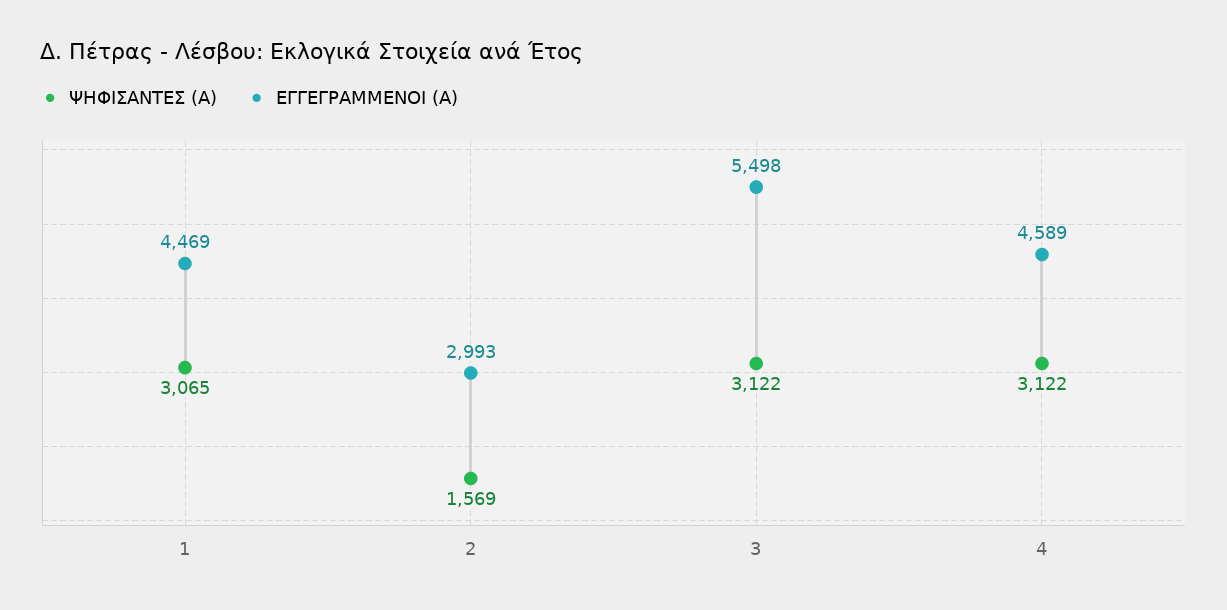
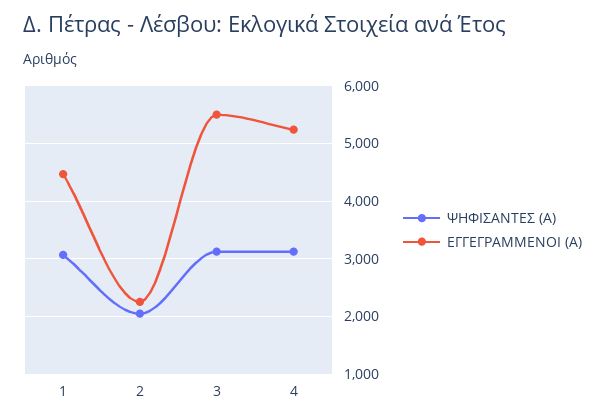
ΨΗΦΙΣΑΝΤΕΣ (Α), 2: 1569 -> 2000
ΕΓΓΕΓΡΑΜΜΕΝΟΙ (Α), 2: 2993 -> 2200
ΕΓΓΕΓΡΑΜΜΕΝΟΙ (Α), 4: 4589 -> 5200

